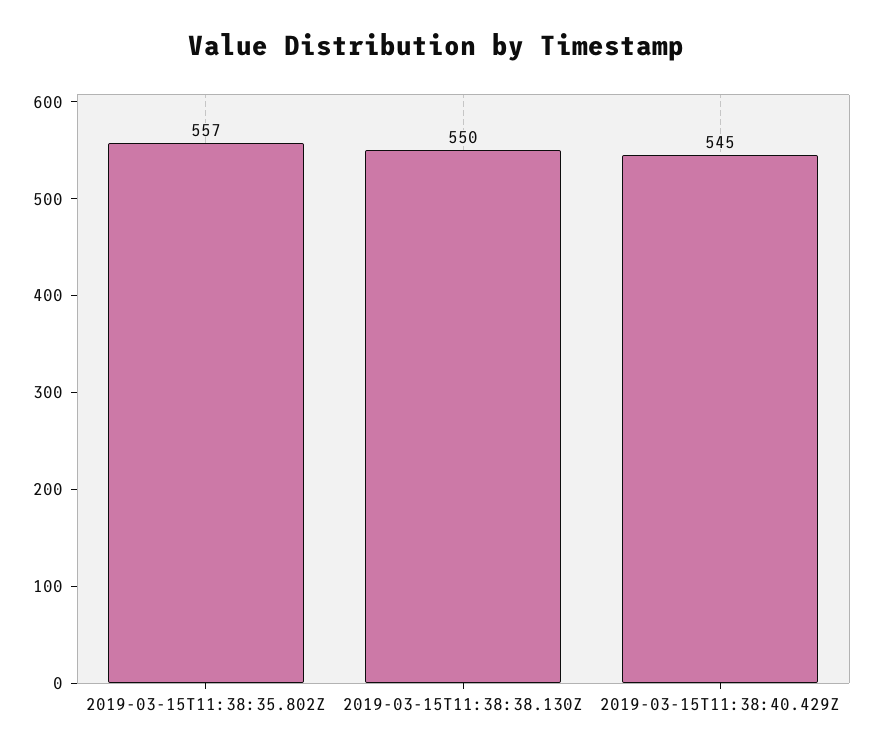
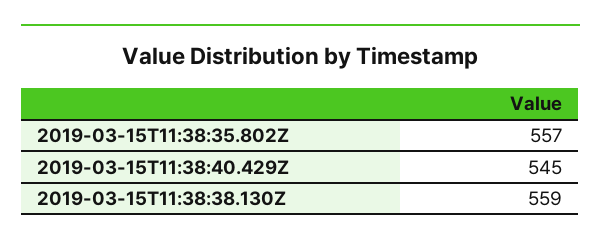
2019-03-15T11:38:38.130Z: 550 -> 559

